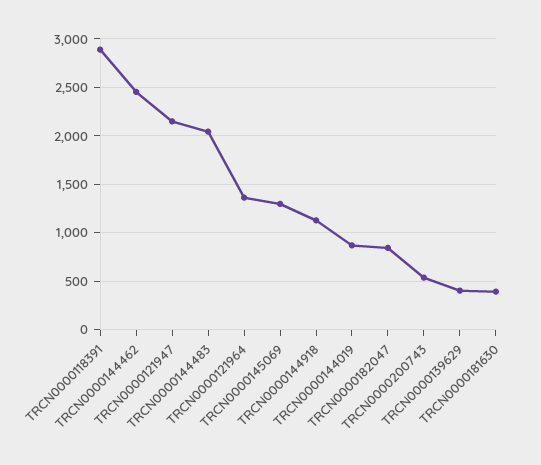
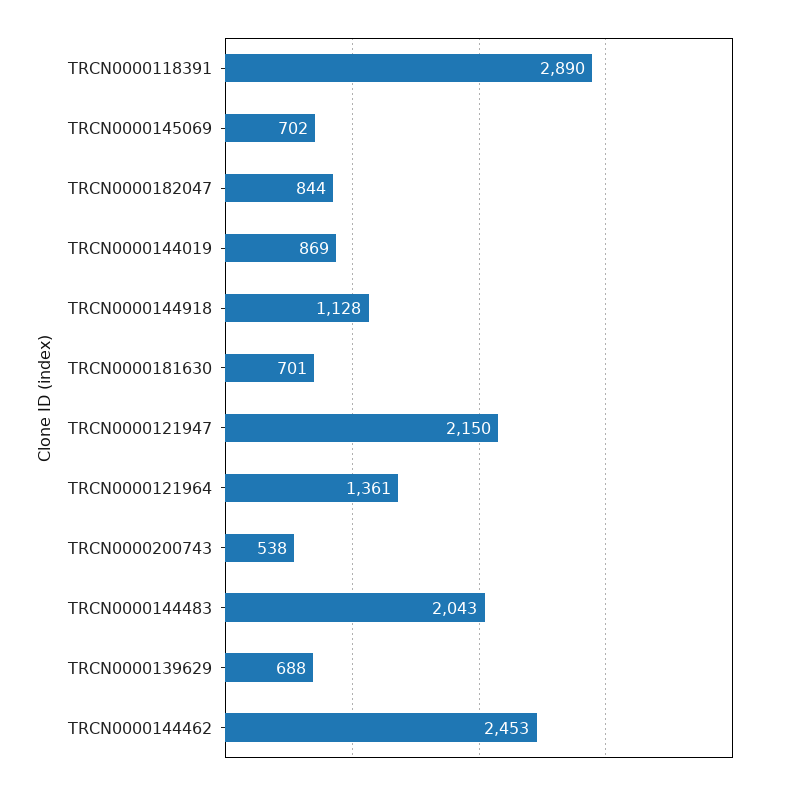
TRCN0000145069: 1300 -> 702
TRCN0000139629: 400 -> 688
TRCN0000181630: 400 -> 701

